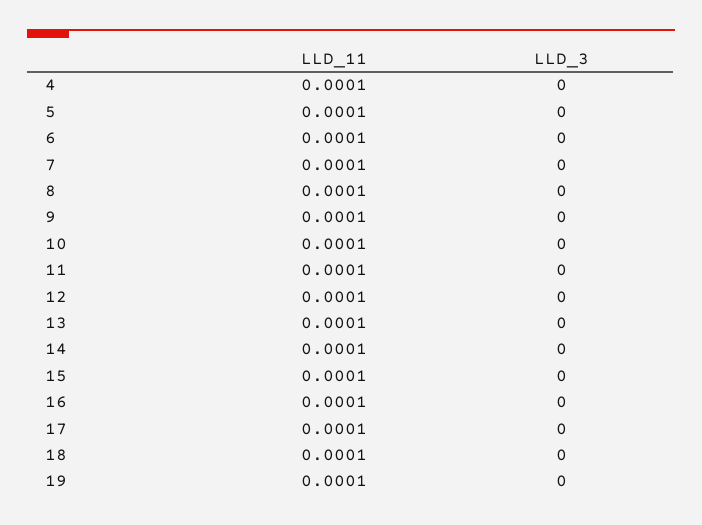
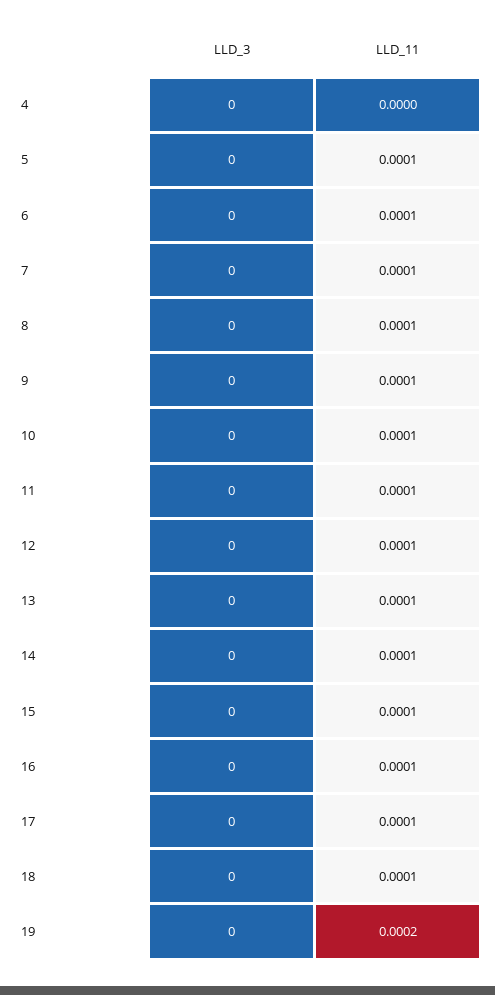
LLD_11, 4: 0.0001 -> 0
LLD_11, 19: 0.0001 -> 0.0002

